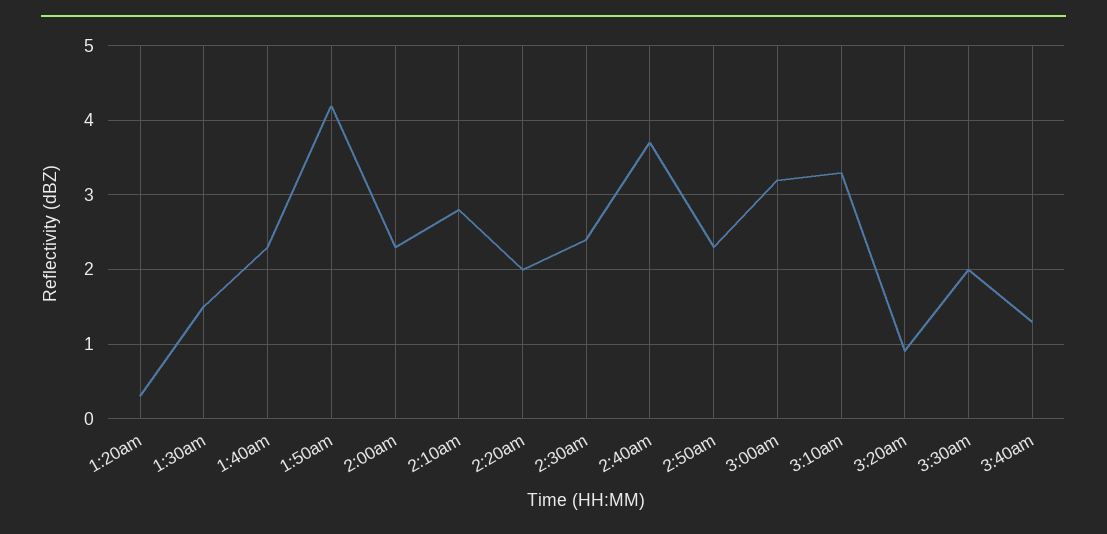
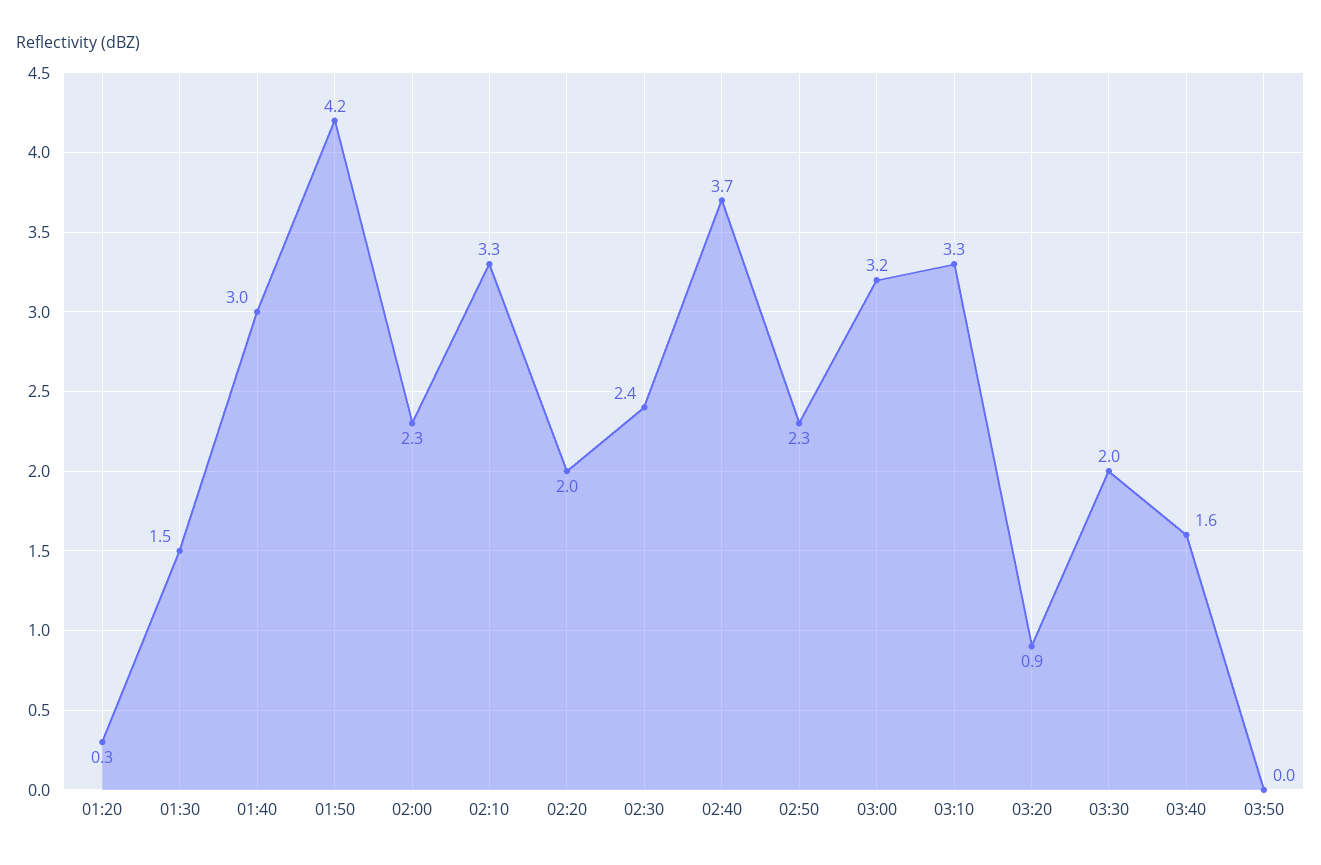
1:40am: 2.3 -> 3
2:10am: 2.8 -> 3.3
3:40am: 1.3 -> 1.6
03:50: none -> 0

